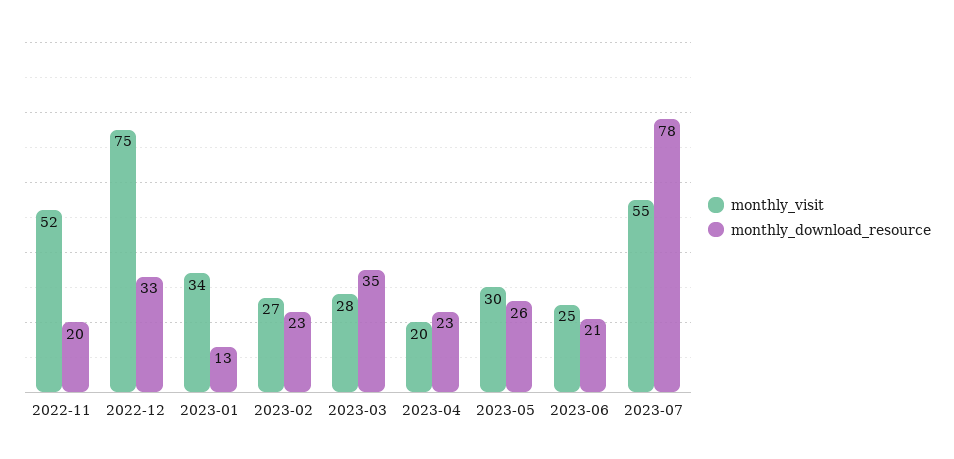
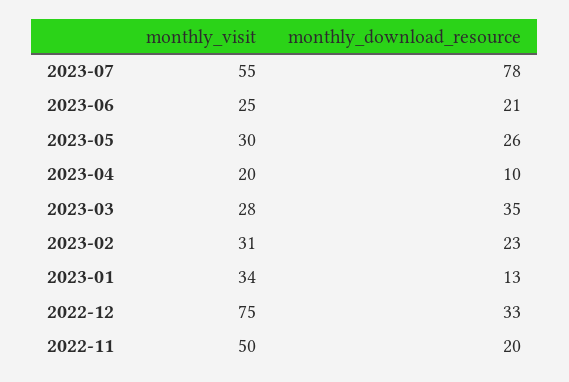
monthly_visit, 2022-11: 52 -> 50
monthly_visit, 2023-02: 27 -> 31
monthly_download_resource, 2023-04: 23 -> 10

